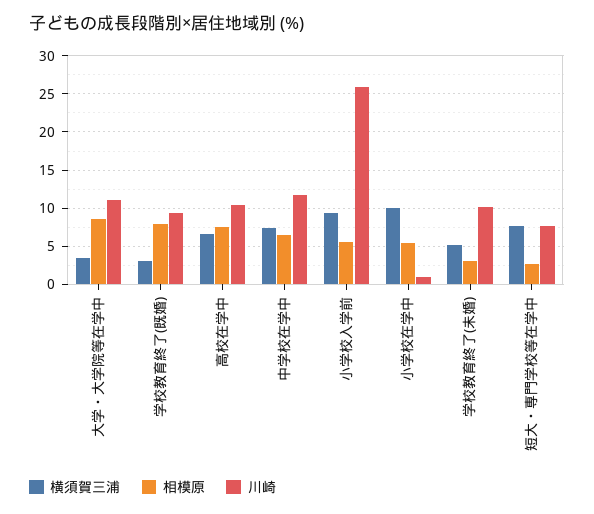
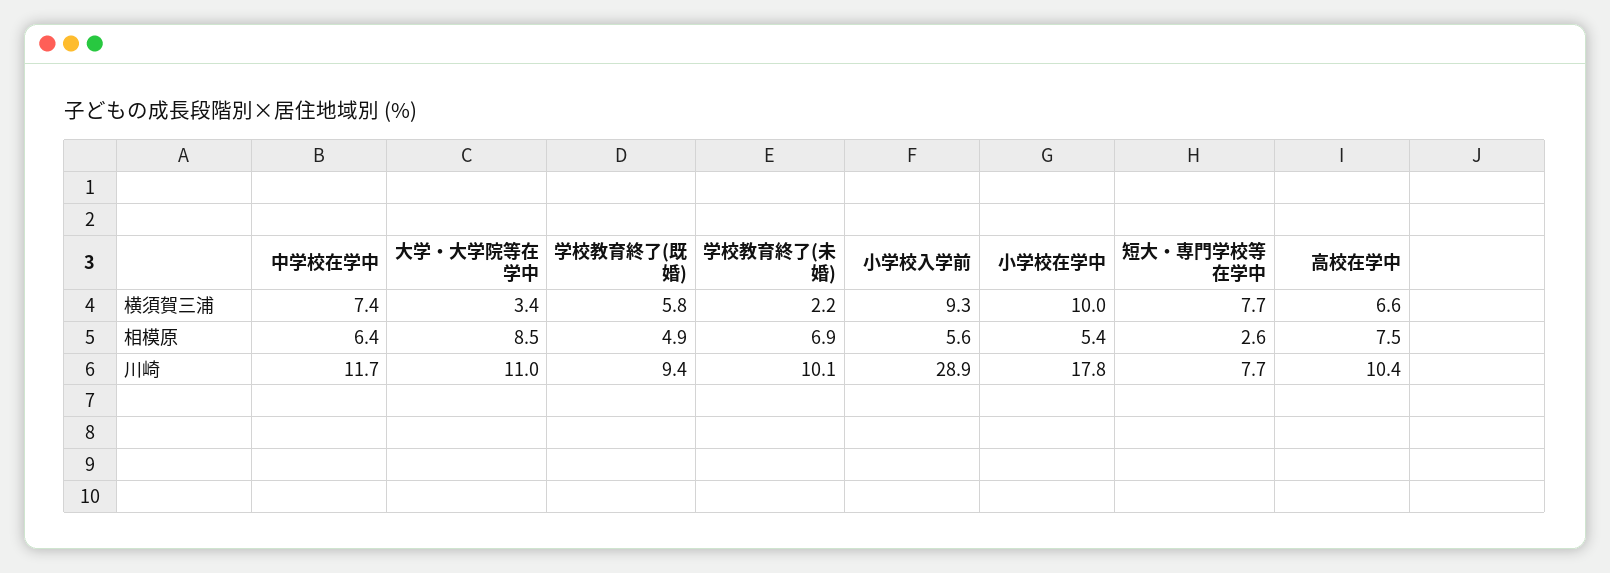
横須賀三浦, 学校教育終了(既婚): 3 -> 5.8
相模原, 学校教育終了(既婚): 8 -> 4.9
川崎, 小学校入学前: 26 -> 28.9
川崎, 小学校在学中: 1 -> 17.8
横須賀三浦, 学校教育終了(未婚): 5 -> 2.2
相模原, 学校教育終了(未婚): 3 -> 6.9

